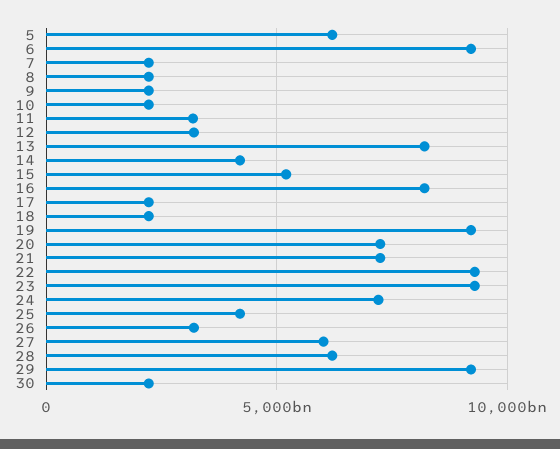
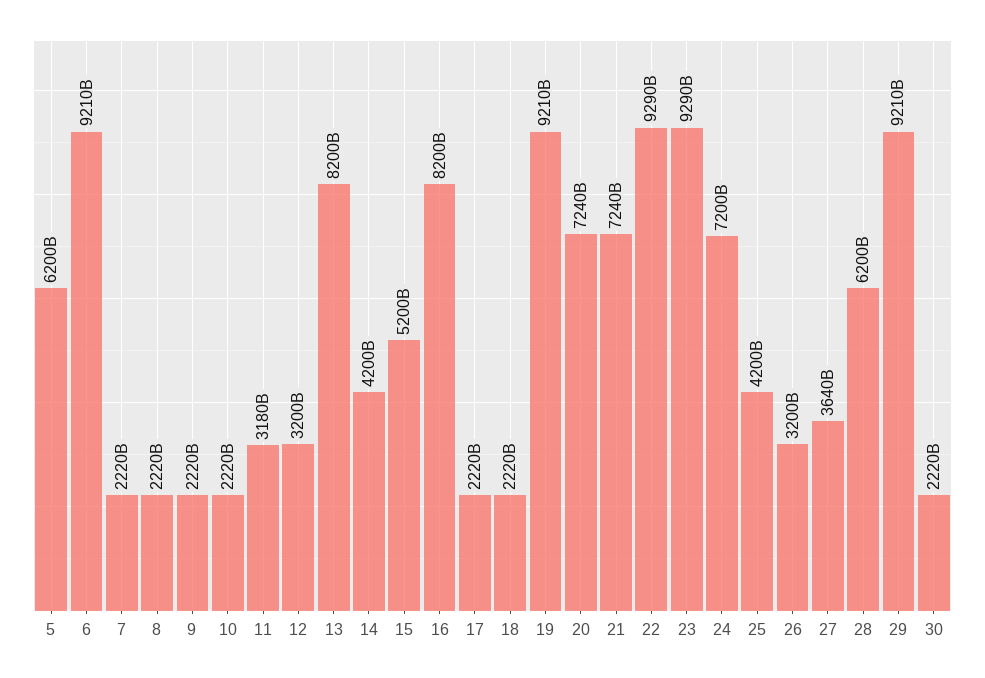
27: 6000000000000 -> 3640000000000

